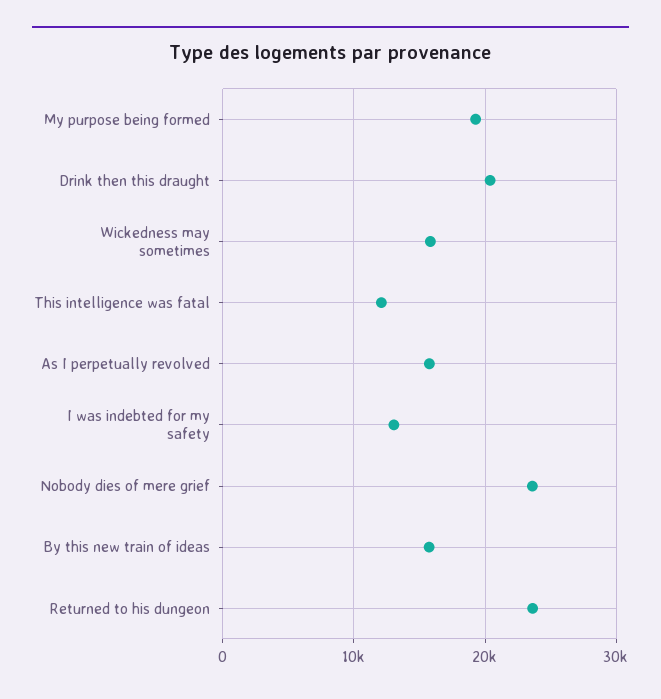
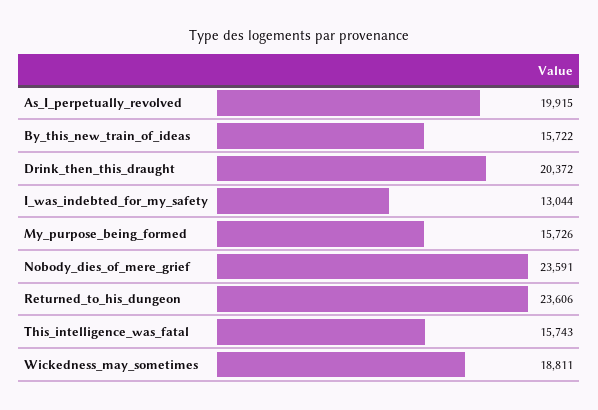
My purpose being formed: 19000 -> 15726
Wickedness may sometimes: 16000 -> 18811
This intelligence was fatal: 12000 -> 15743
As I perpetually revolved: 16000 -> 19915

